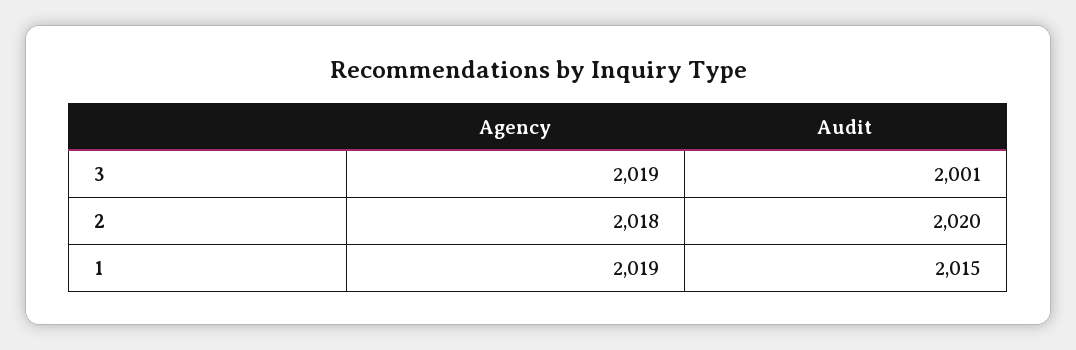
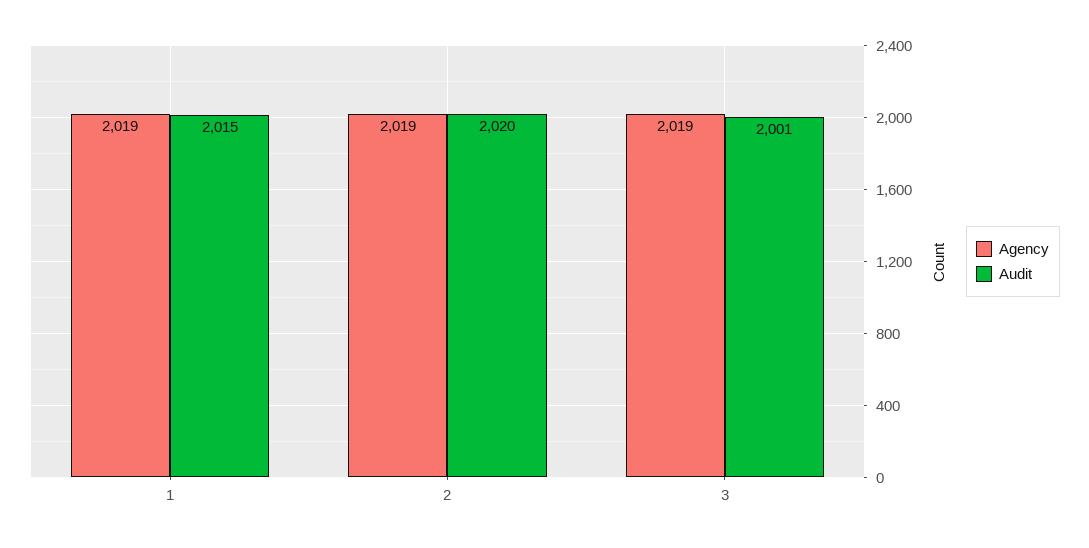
Agency, 2: 2018 -> 2019

